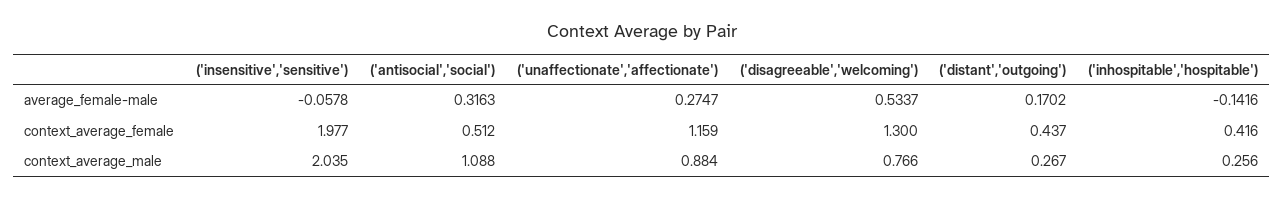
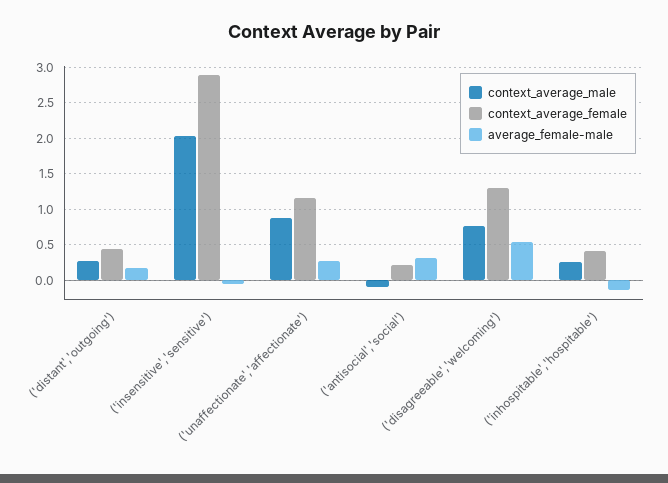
context_average_female, ('insensitive','sensitive'): 1.977 -> 2.9
context_average_female, ('antisocial','social'): 0.512 -> 0.2
context_average_male, ('antisocial','social'): 1.088 -> -0.1

